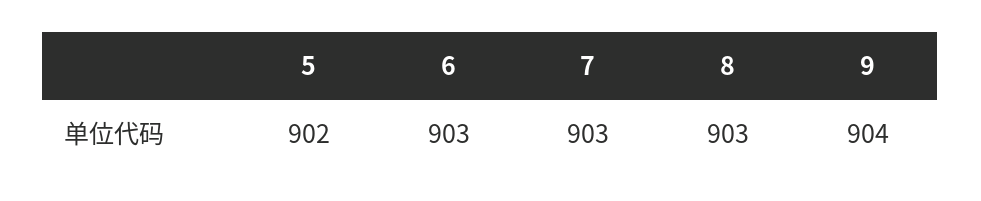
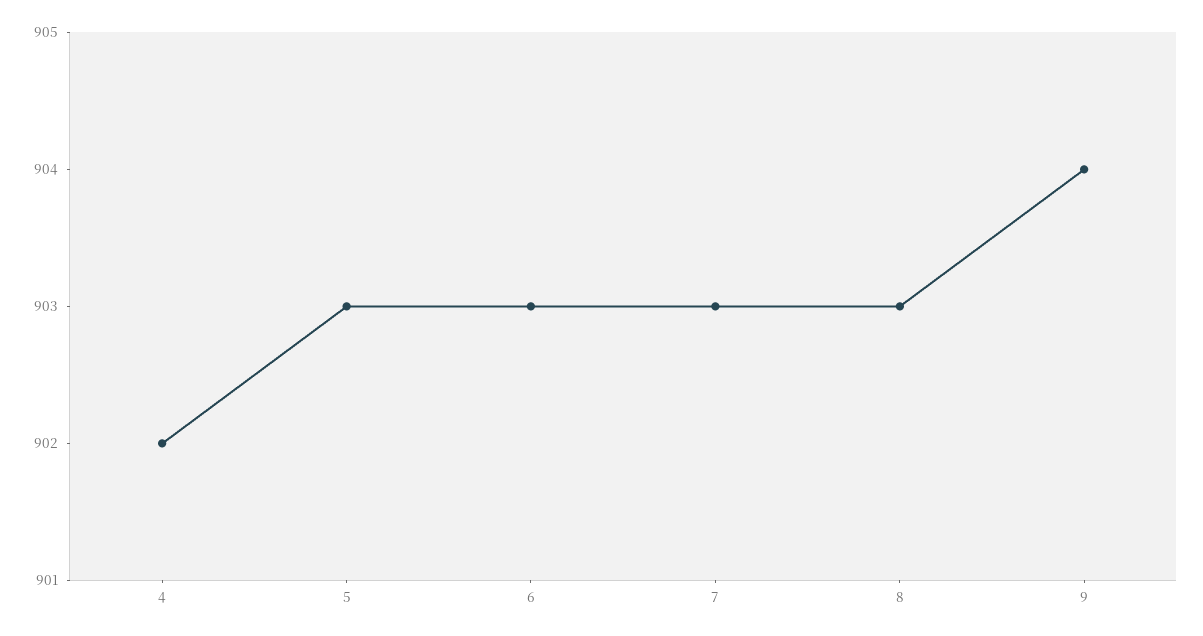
5: 902 -> 903
4: none -> 902

